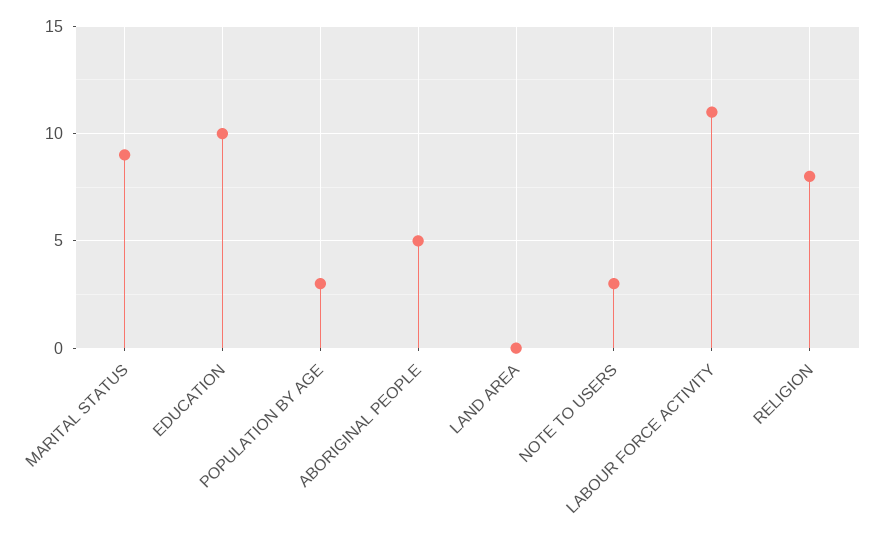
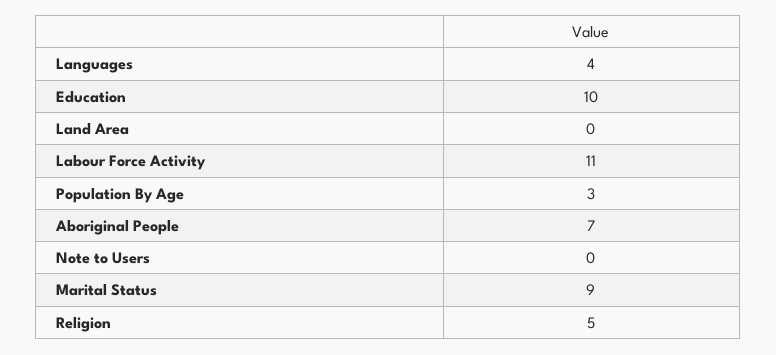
ABORIGINAL PEOPLE: 5 -> 7
NOTE TO USERS: 3 -> 0
RELIGION: 8 -> 5
Languages: none -> 4

